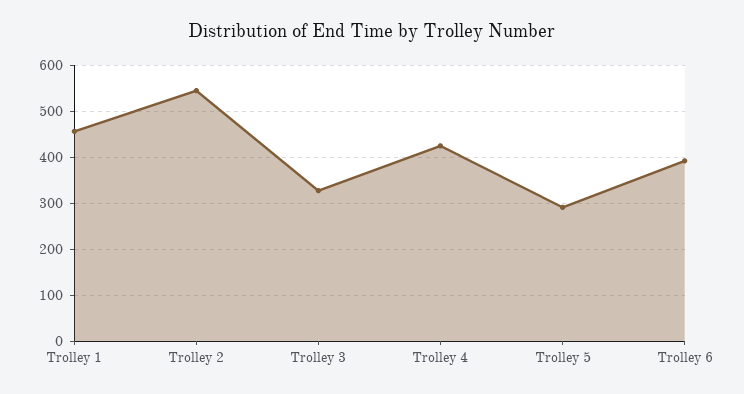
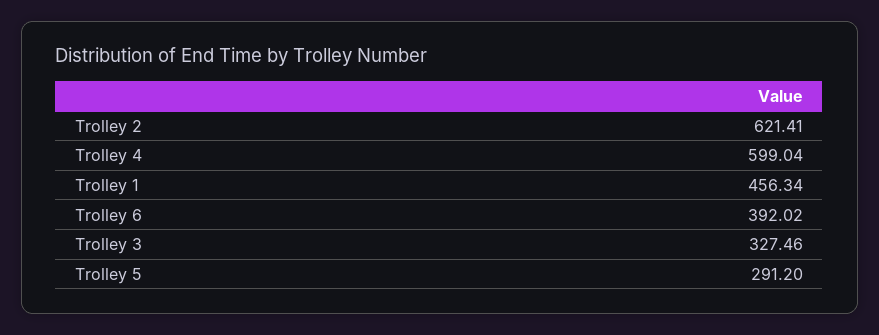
Trolley 2: 540 -> 621.41
Trolley 4: 420 -> 599.04

